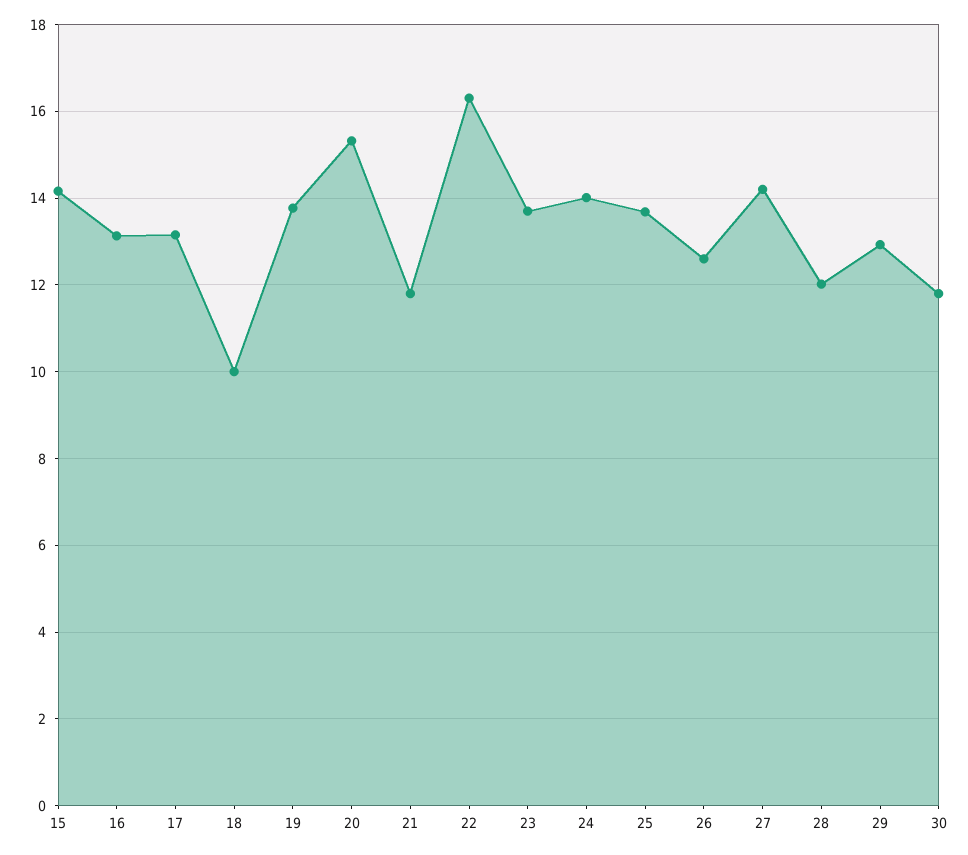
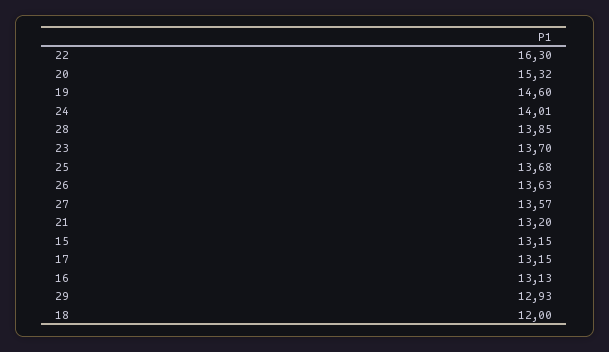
15: 14.2 -> 13.15
18: 10 -> 12
19: 13.8 -> 14.6
21: 11.8 -> 13.2
26: 12.6 -> 13.63
27: 14.2 -> 13.57
28: 12 -> 13.85
30: 11.8 -> none

